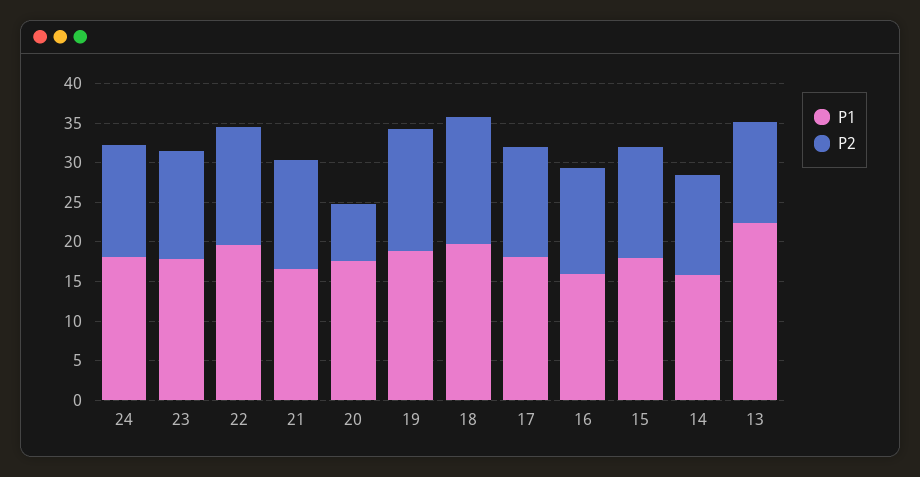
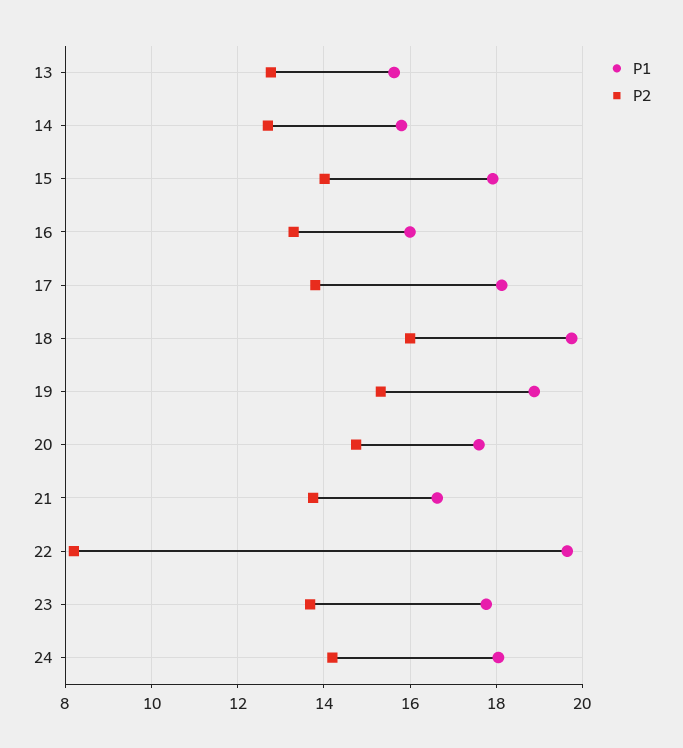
P2, 22: 15 -> 8.2
P2, 20: 7.5 -> 14.8
P1, 13: 22.5 -> 15.6

